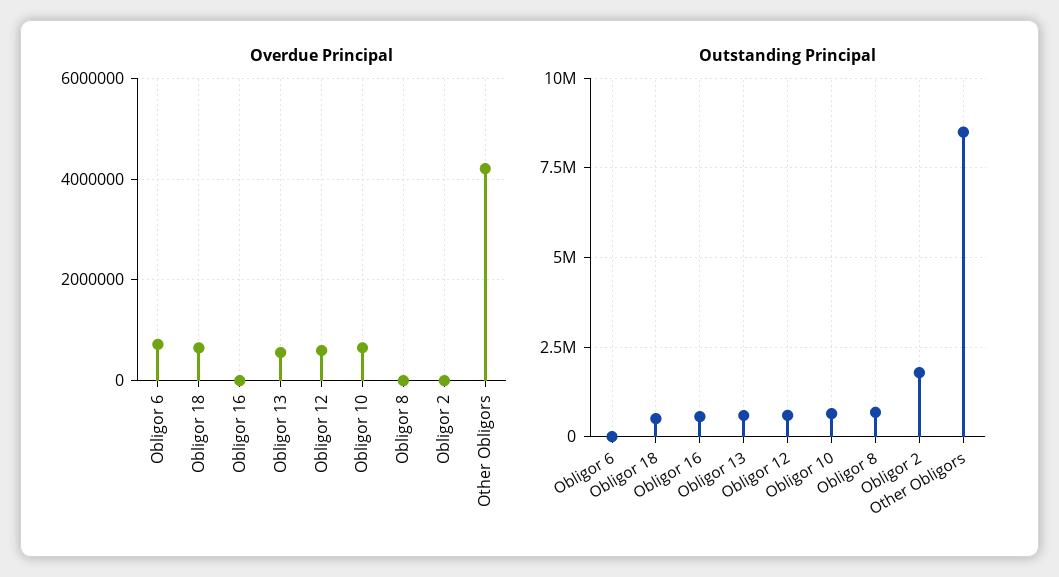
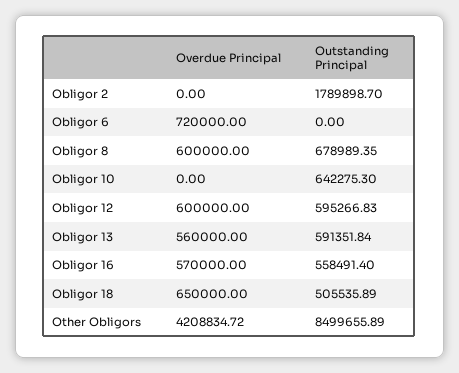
Overdue Principal, Obligor 16: 0 -> 570000
Overdue Principal, Obligor 10: 600000 -> 0
Overdue Principal, Obligor 8: 0 -> 600000

